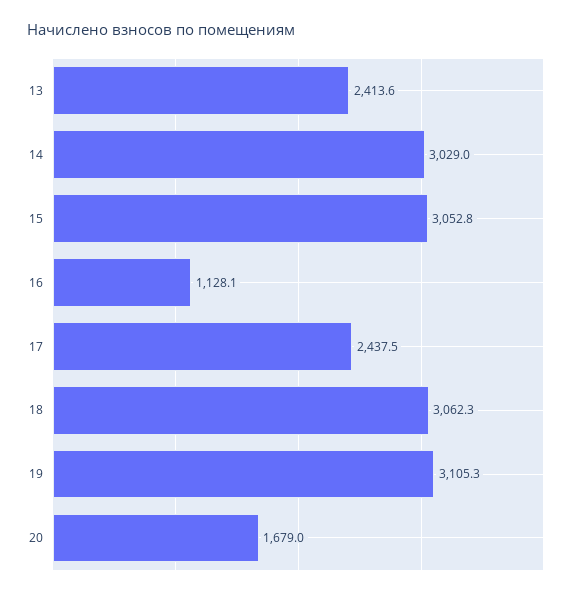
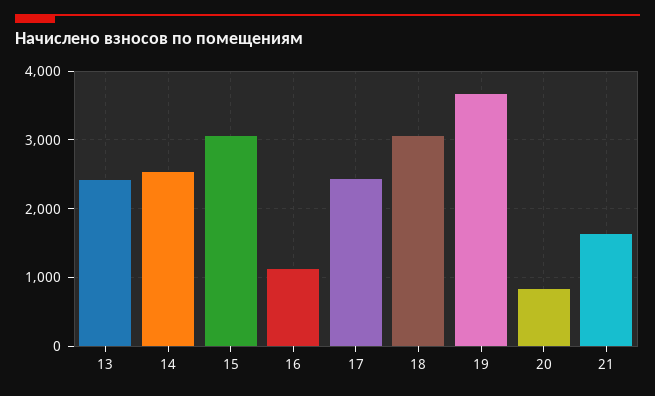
14: 3029 -> 2500
19: 3105.3 -> 3700
20: 1679 -> 800
21: none -> 1600

